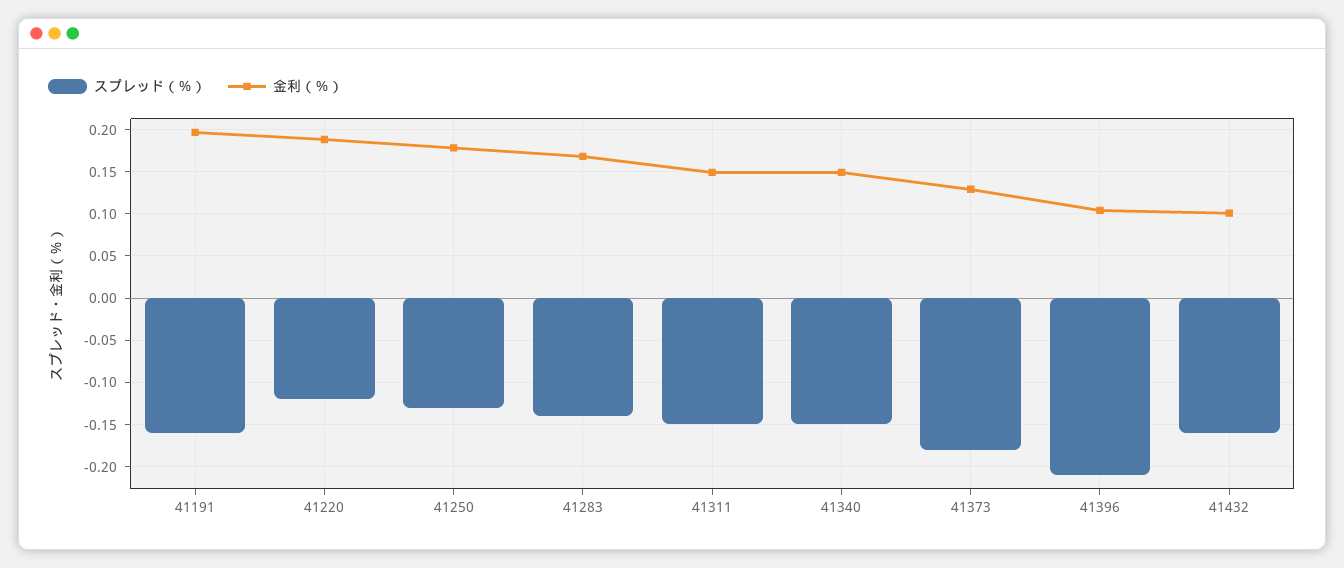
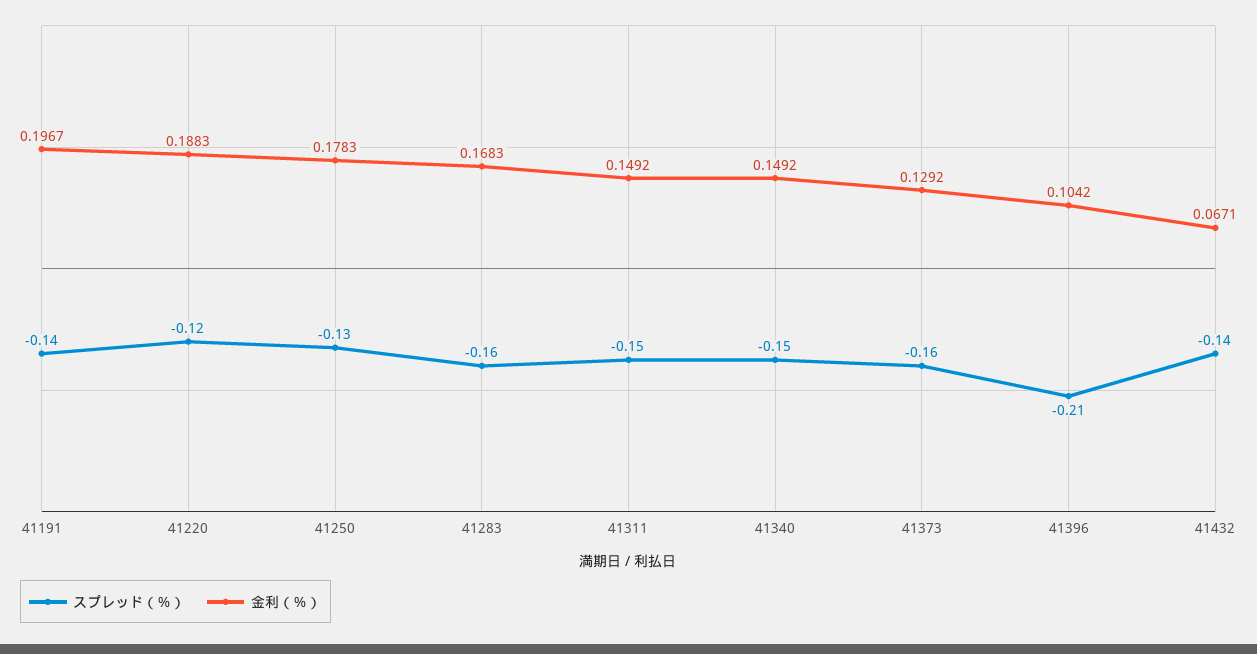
スプレッド（％）, 41191: -0.16 -> -0.14
スプレッド（％）, 41283: -0.14 -> -0.16
スプレッド（％）, 41373: -0.18 -> -0.16
スプレッド（％）, 41432: -0.16 -> -0.14
金利（％）, 41432: 0.1 -> 0.0671

